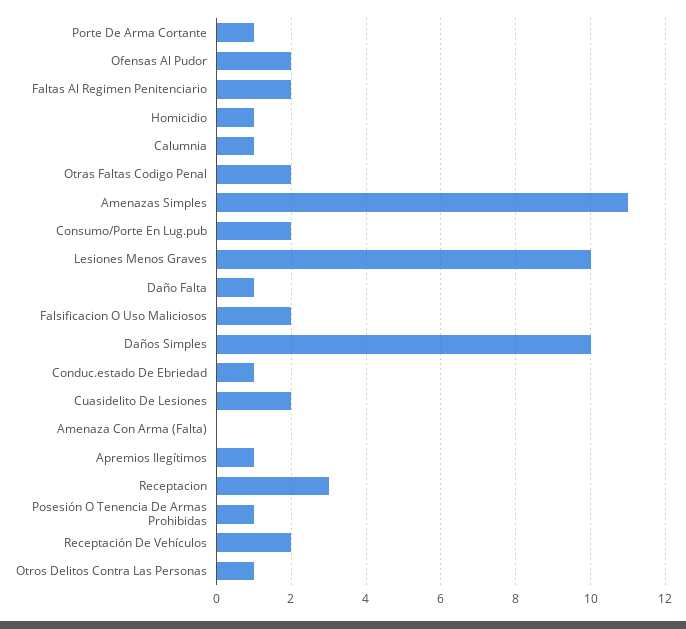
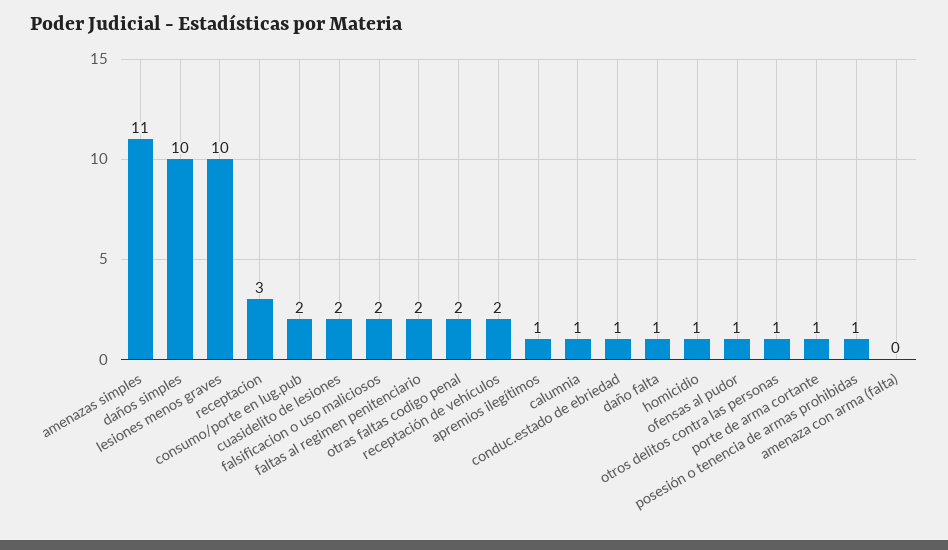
Ofensas Al Pudor: 2 -> 1

